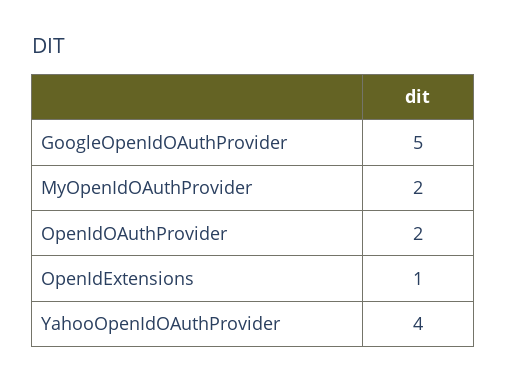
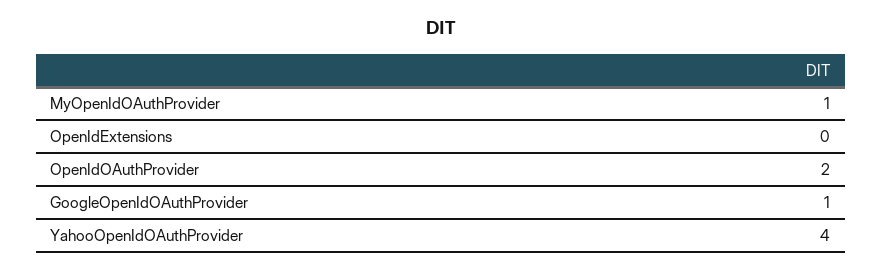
GoogleOpenIdOAuthProvider: 5 -> 1
MyOpenIdOAuthProvider: 2 -> 1
OpenIdExtensions: 1 -> 0

